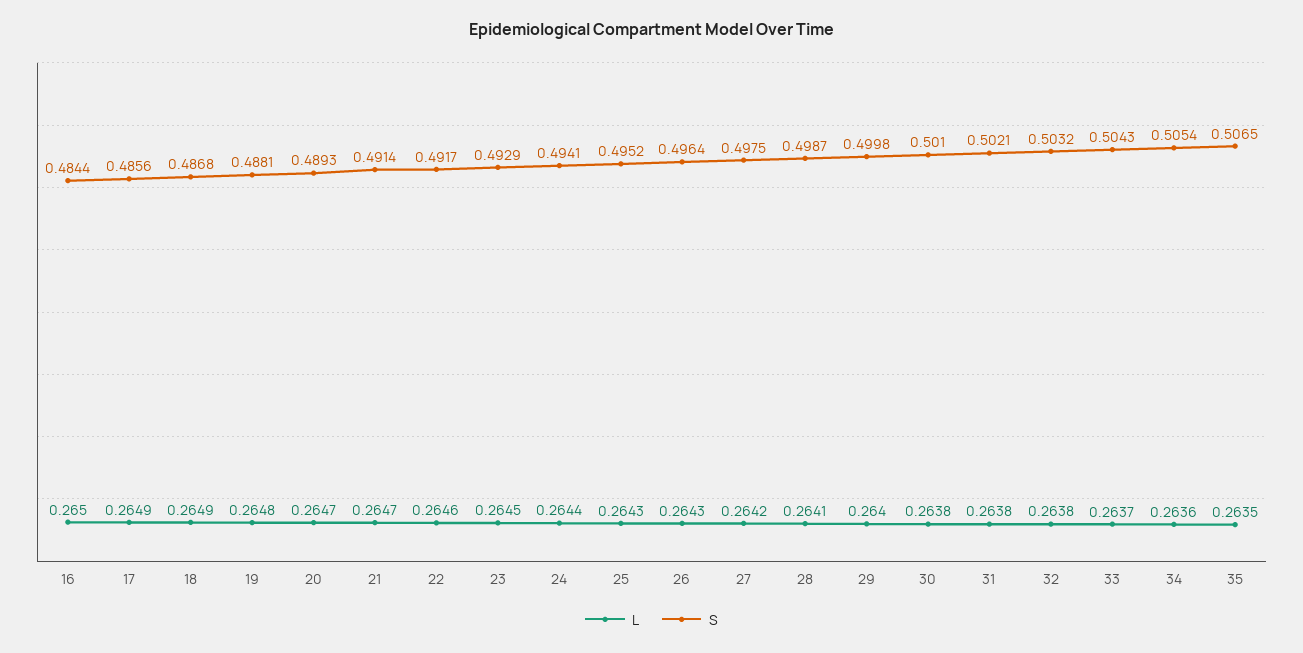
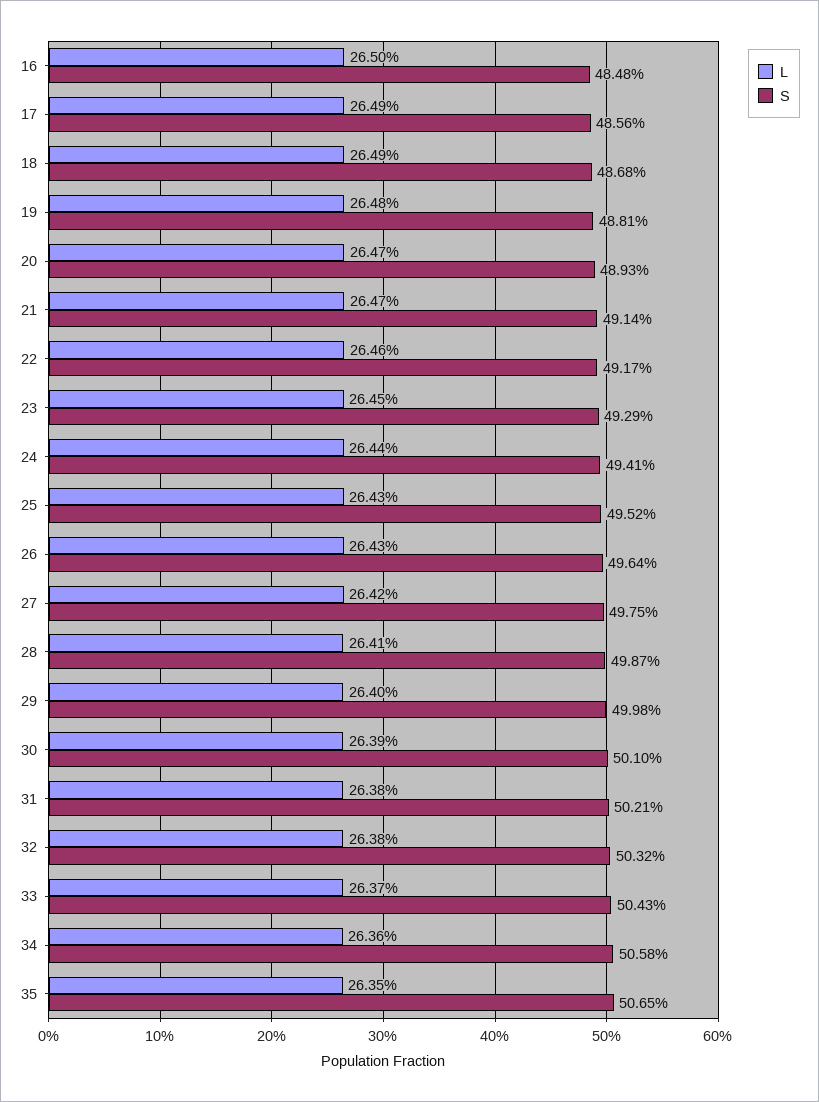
S, 16: 0.4844 -> 0.4848
L, 30: 0.2638 -> 0.2639
S, 34: 0.5054 -> 0.5058

